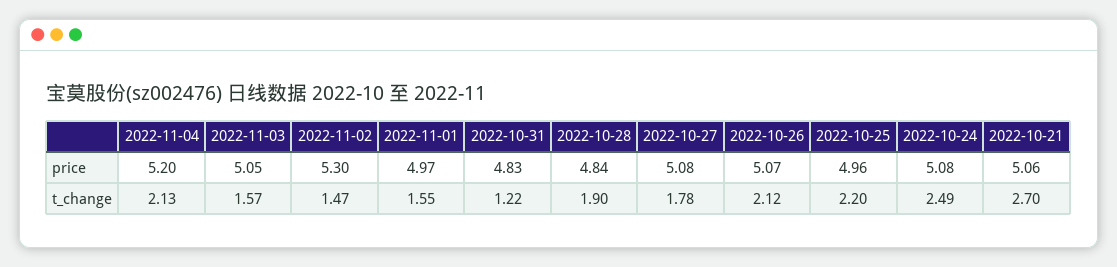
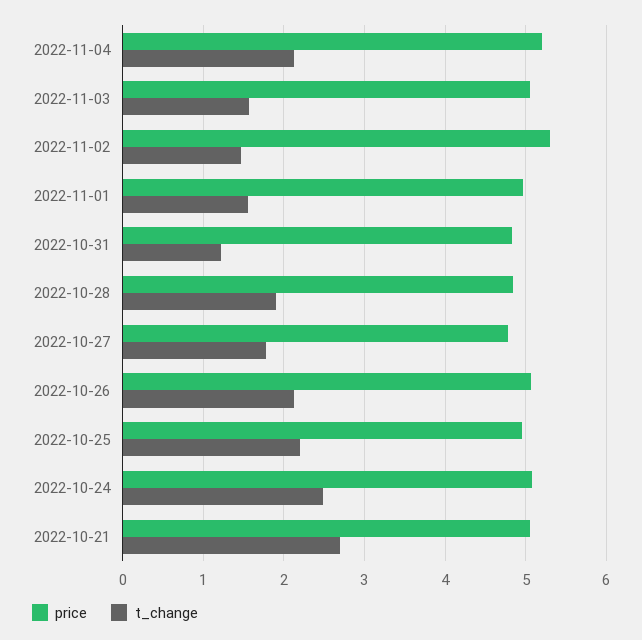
price, 2022-10-27: 5.08 -> 4.8

